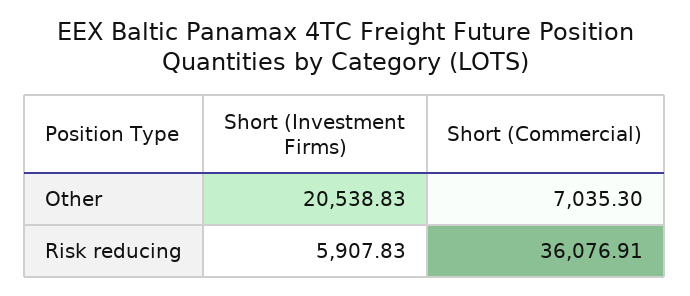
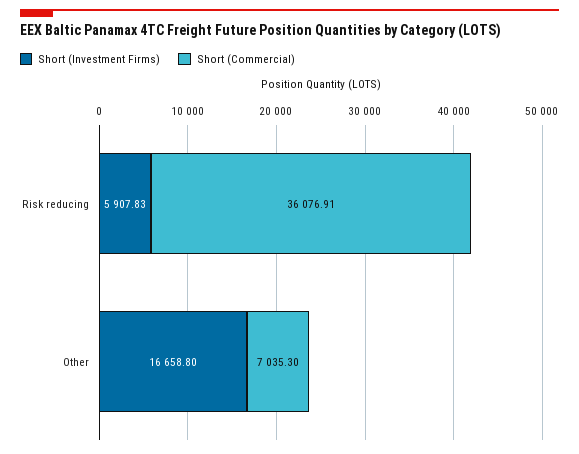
Short (Investment Firms), Other: 20538.83 -> 16658.8

